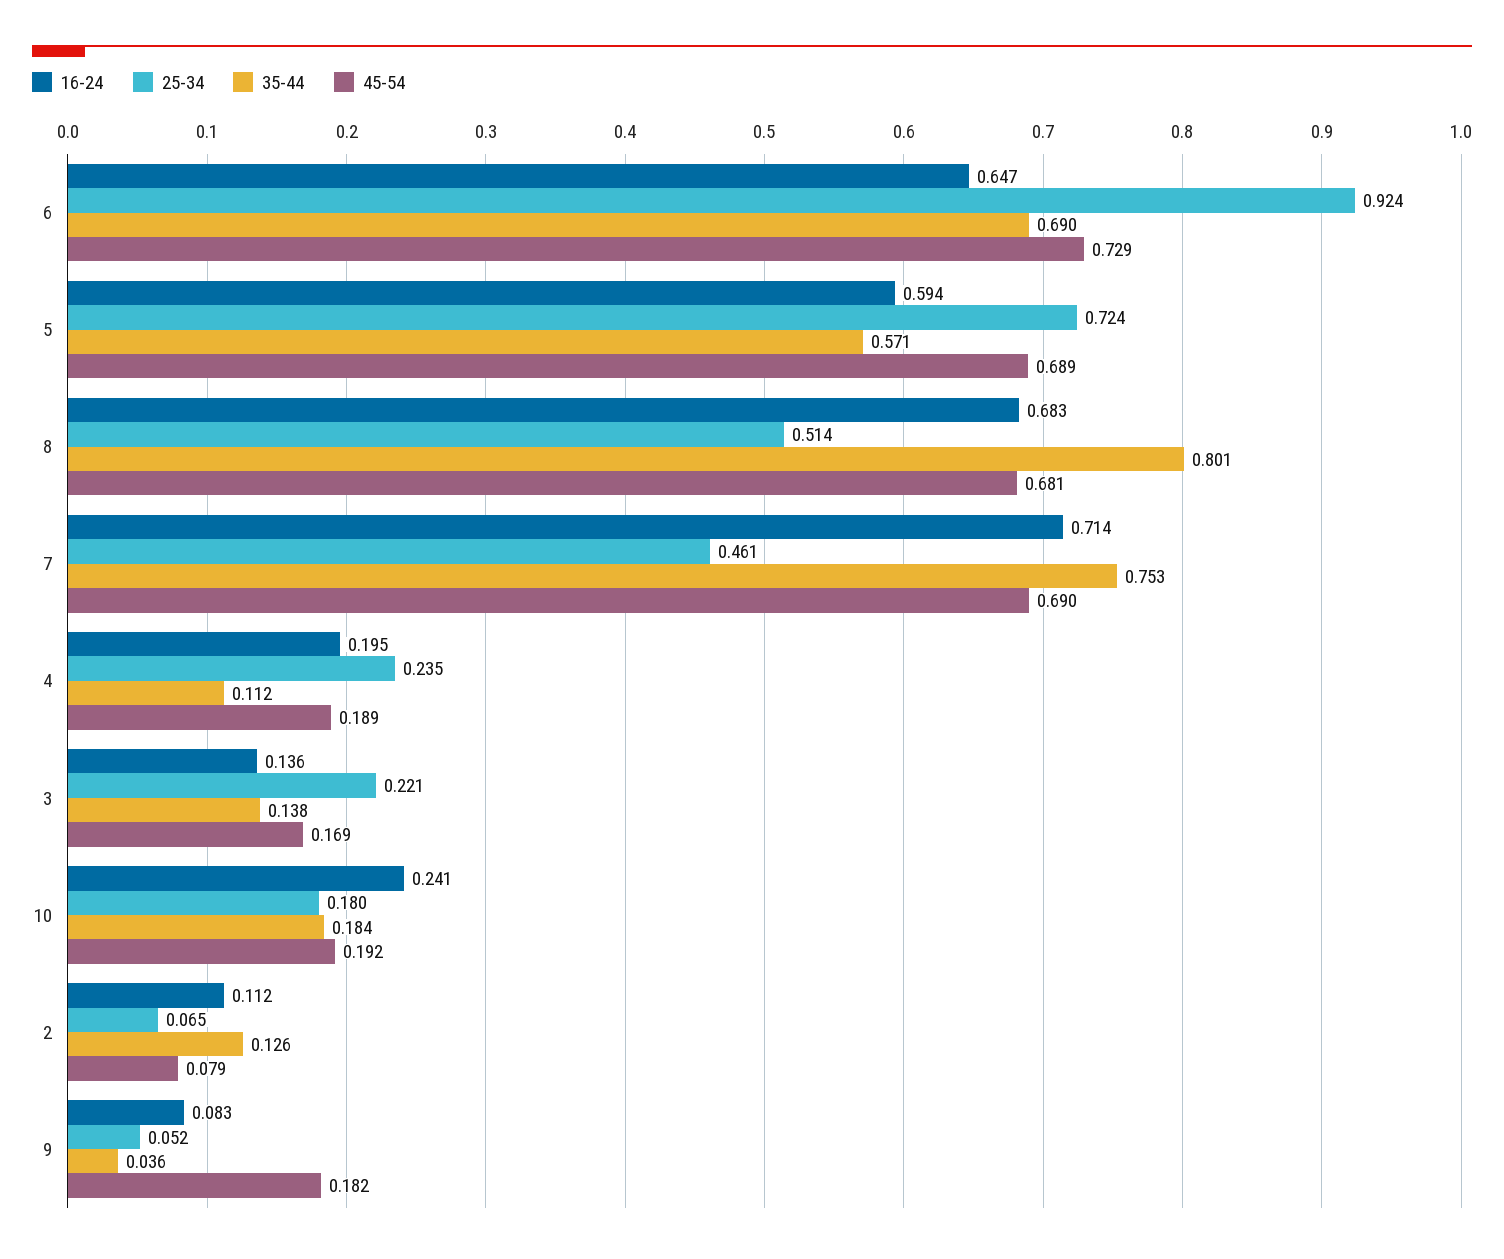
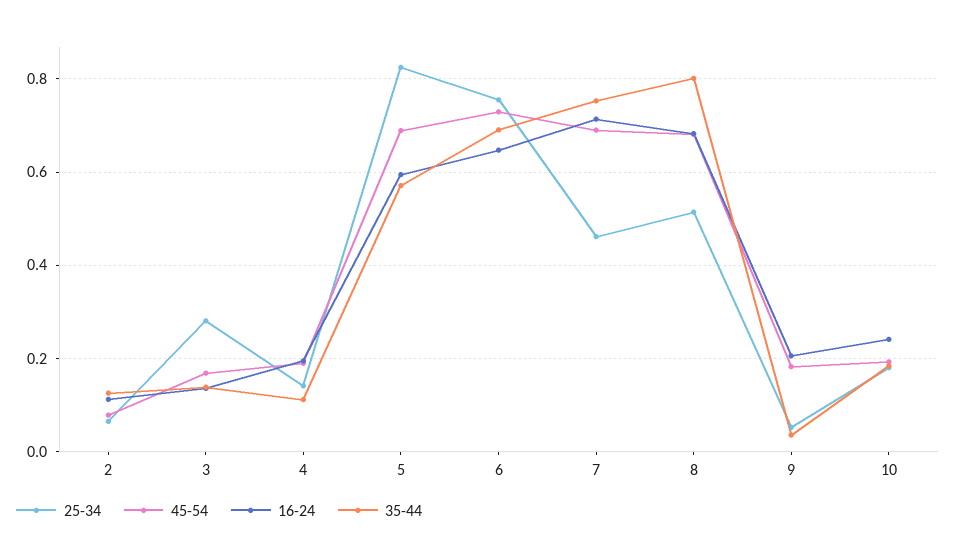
25-34, 6: 0.924 -> 0.76
25-34, 5: 0.724 -> 0.82
25-34, 4: 0.235 -> 0.14
25-34, 3: 0.221 -> 0.28
16-24, 9: 0.083 -> 0.2

